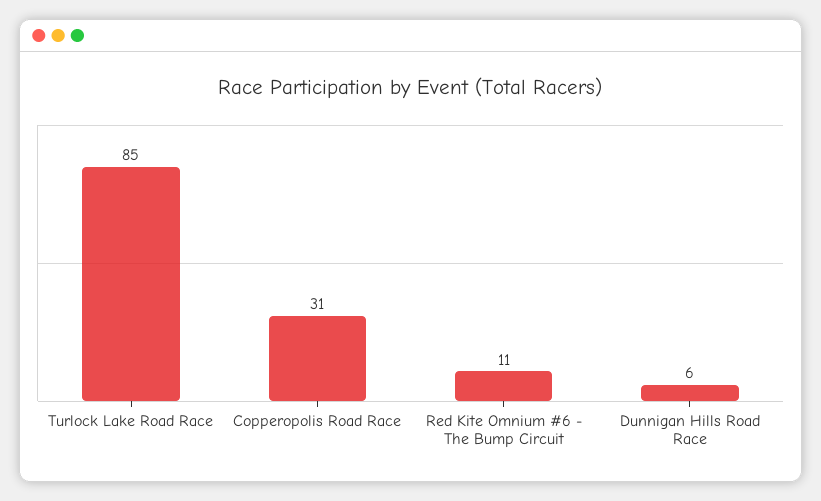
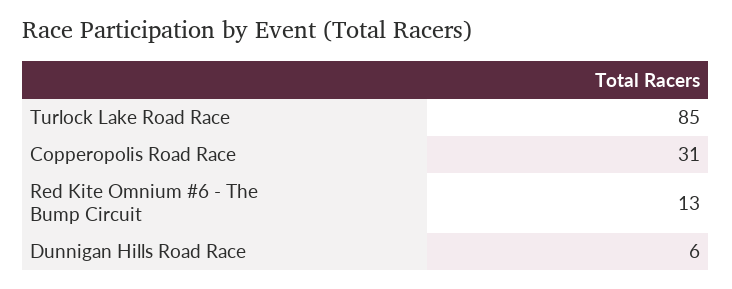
Red Kite Omnium #6 - The Bump Circuit: 11 -> 13

